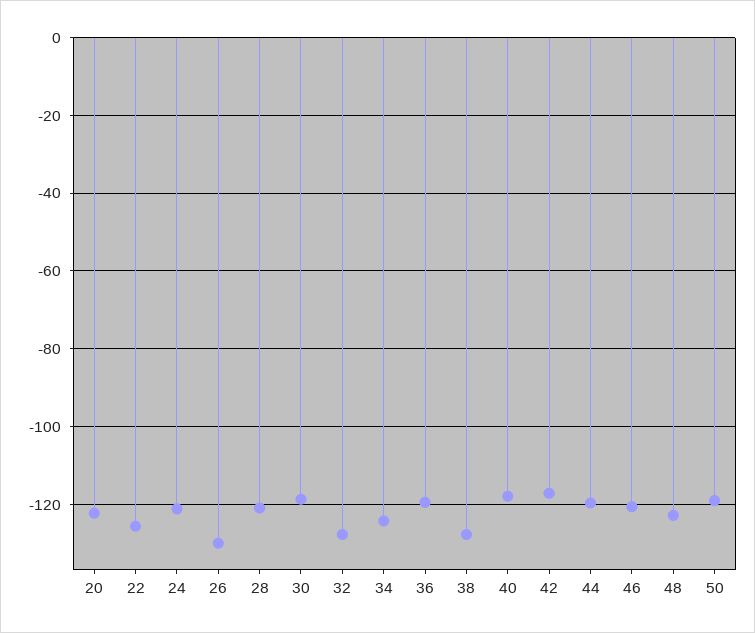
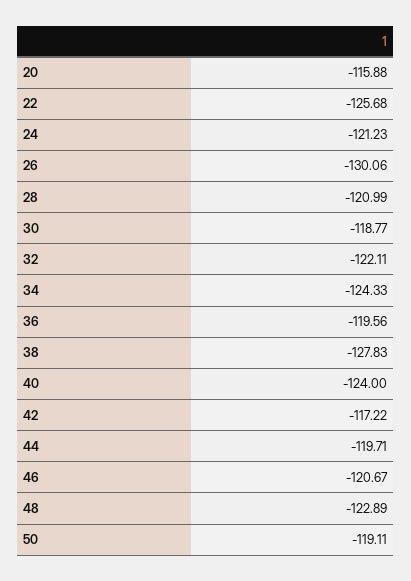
20: -122 -> -115.88
32: -128 -> -122.11
40: -118 -> -124

